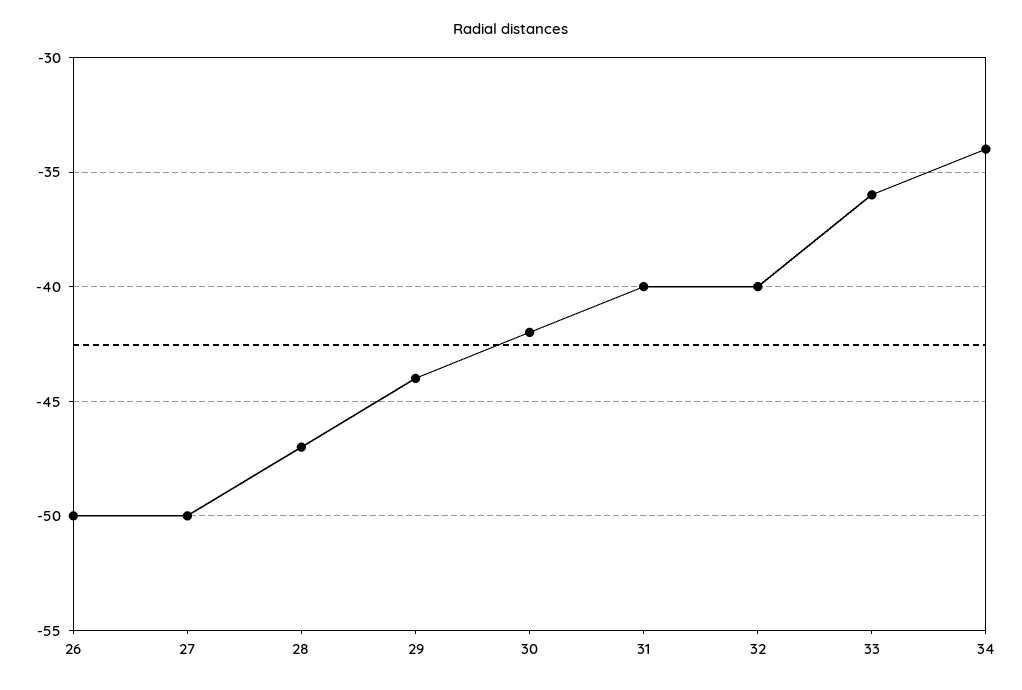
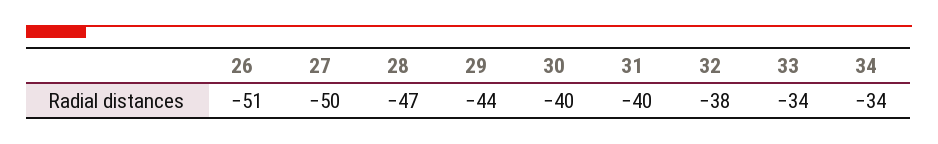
26: -50 -> -51
30: -42 -> -40
32: -40 -> -38
33: -36 -> -34

